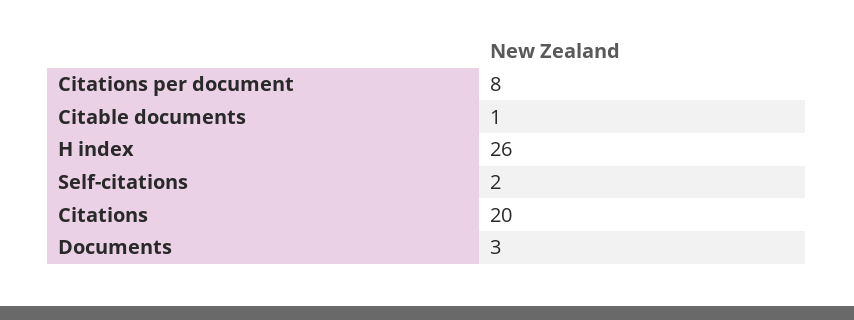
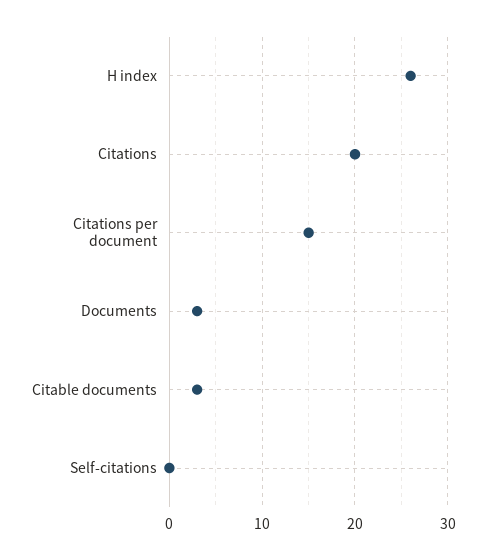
Citations per document: 8 -> 15
Citable documents: 1 -> 3
Self-citations: 2 -> 0

